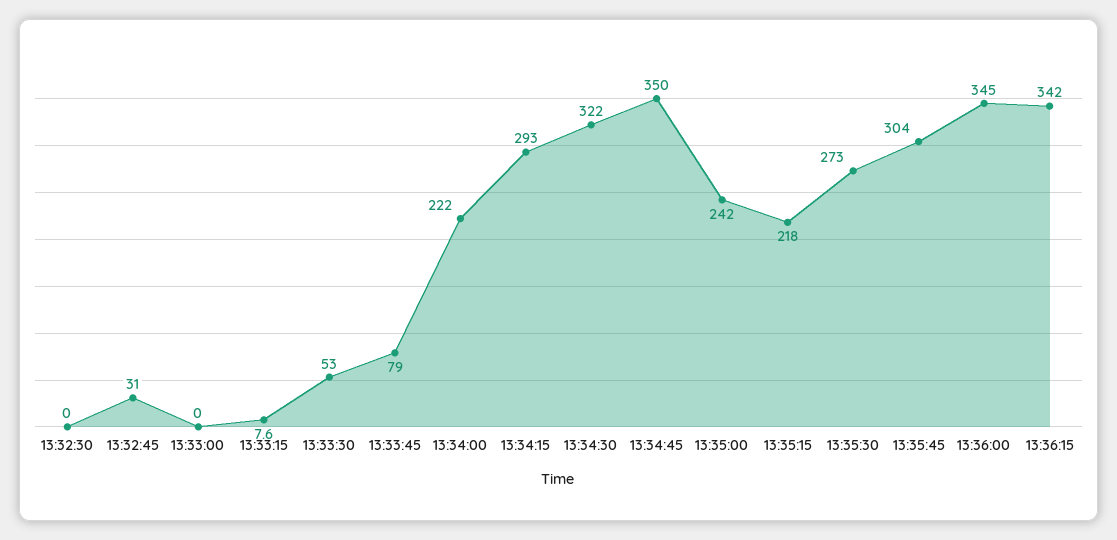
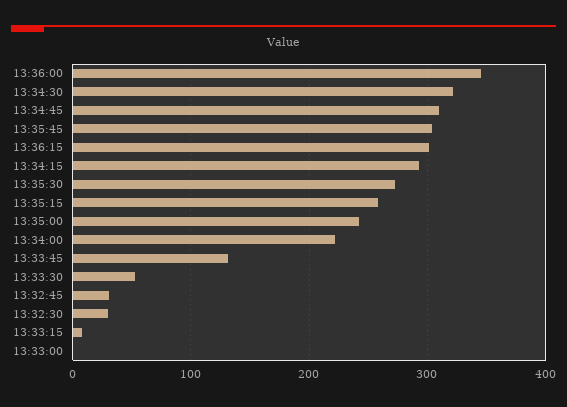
13:32:30: 0 -> 30
13:33:45: 79 -> 130
13:34:45: 350 -> 310
13:35:15: 218 -> 260
13:36:15: 342 -> 300

